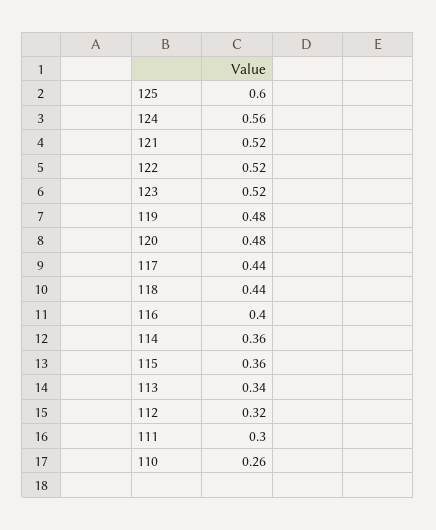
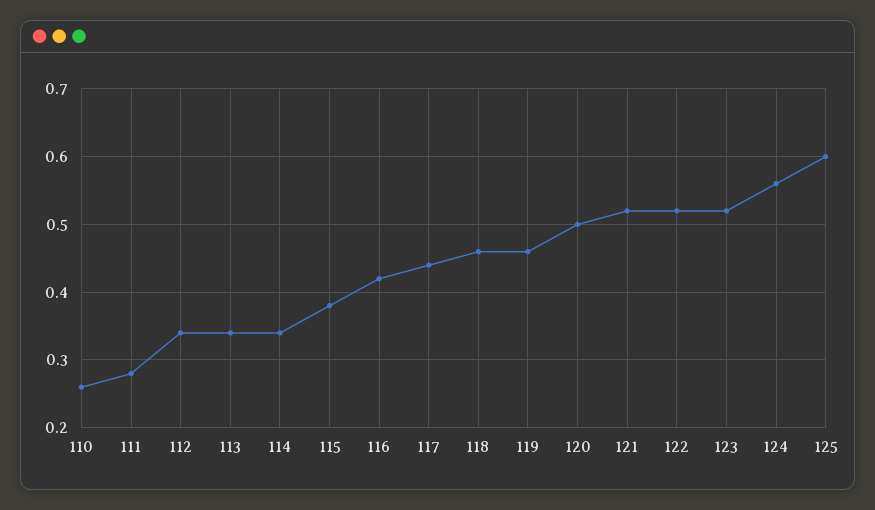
119: 0.48 -> 0.46
120: 0.48 -> 0.5
118: 0.44 -> 0.46
116: 0.4 -> 0.42
114: 0.36 -> 0.34
115: 0.36 -> 0.38
112: 0.32 -> 0.34
111: 0.3 -> 0.28

